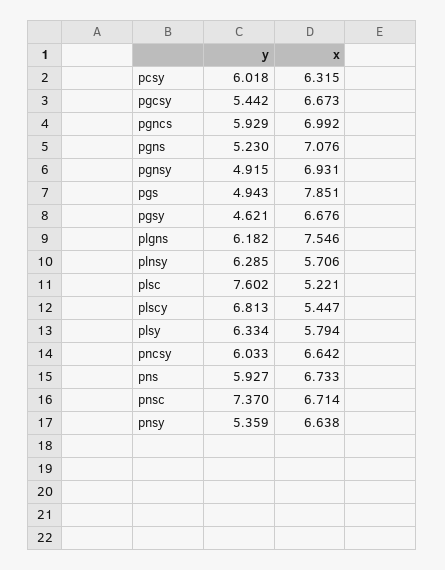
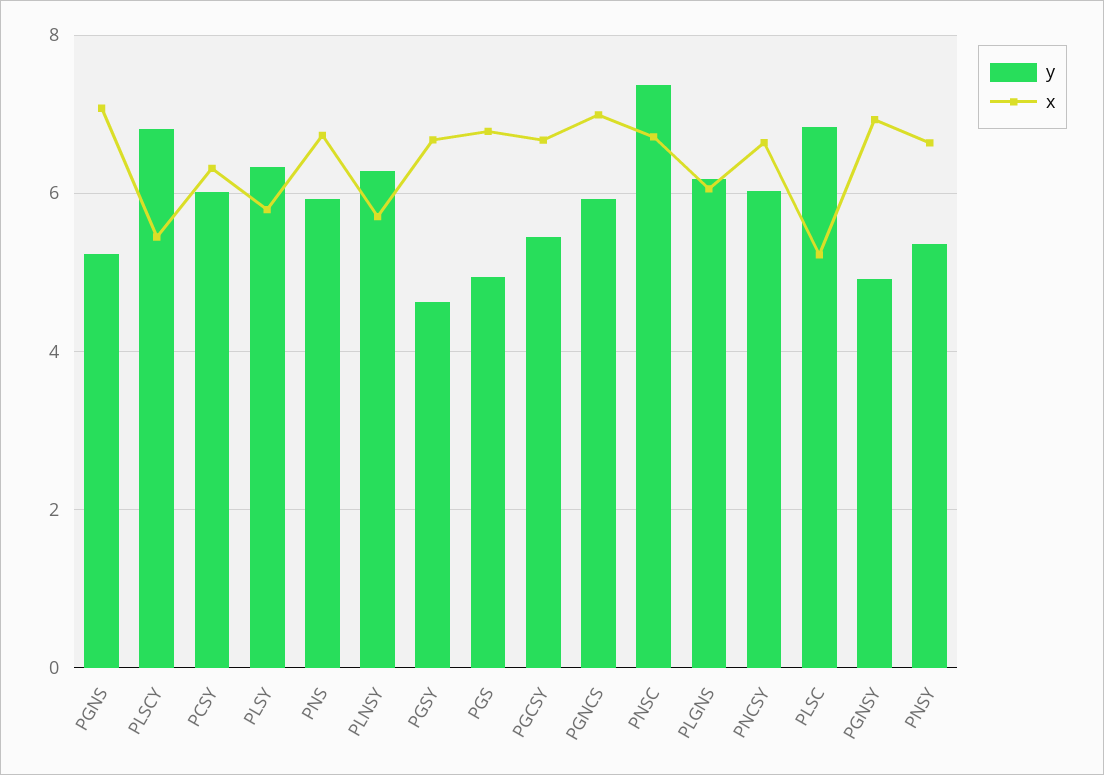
x, pgs: 7.851 -> 6.8
x, plgns: 7.546 -> 6
y, plsc: 7.602 -> 6.8

